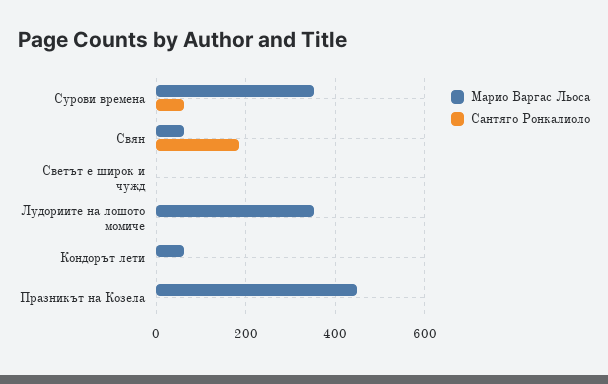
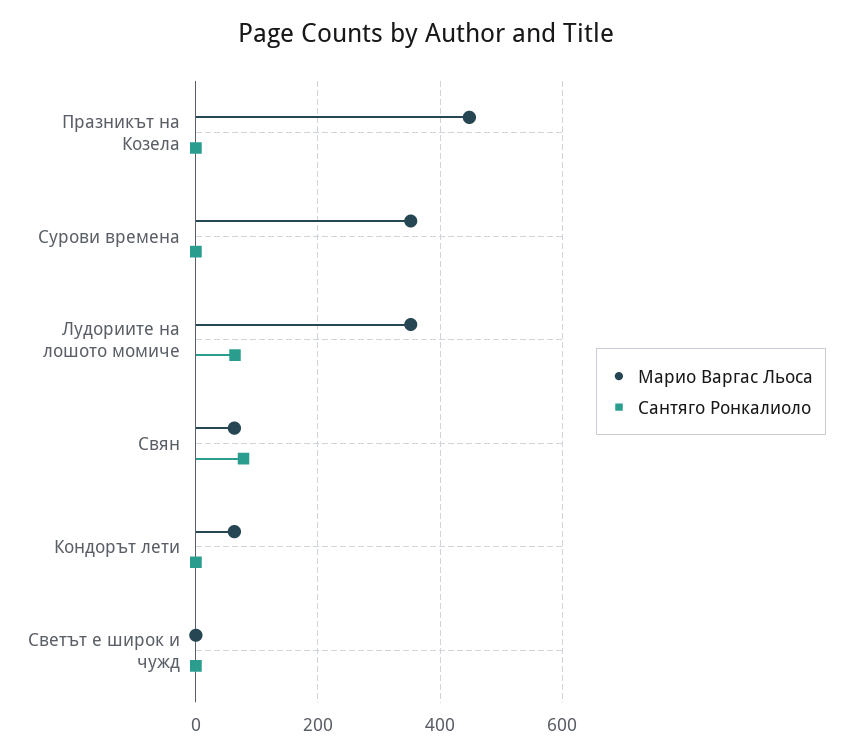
Сантяго Ронкалиоло, Сурови времена: 60 -> 0
Сантяго Ронкалиоло, Свян: 180 -> 80
Сантяго Ронкалиоло, Лудориите на лошото момиче: 0 -> 60

